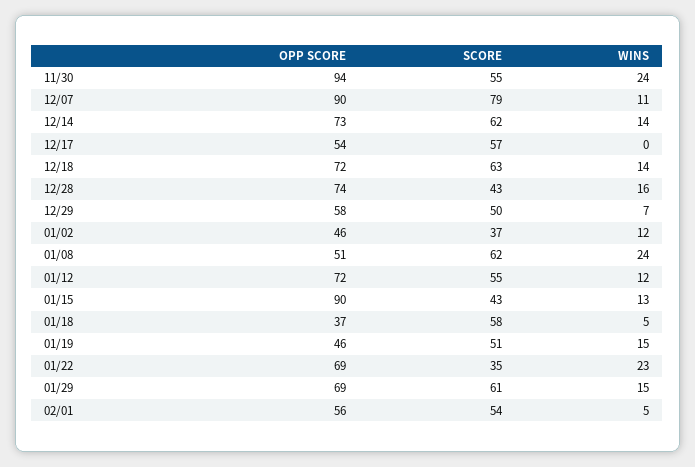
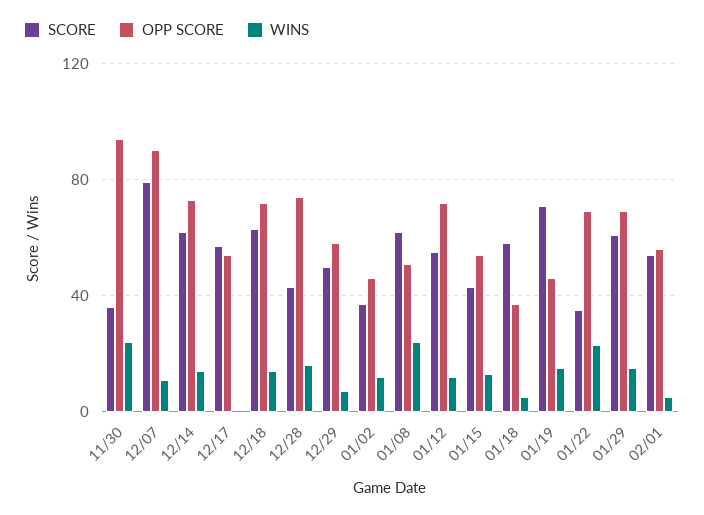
SCORE, 11/30: 55 -> 35
OPP SCORE, 01/15: 90 -> 55
SCORE, 01/19: 51 -> 70

